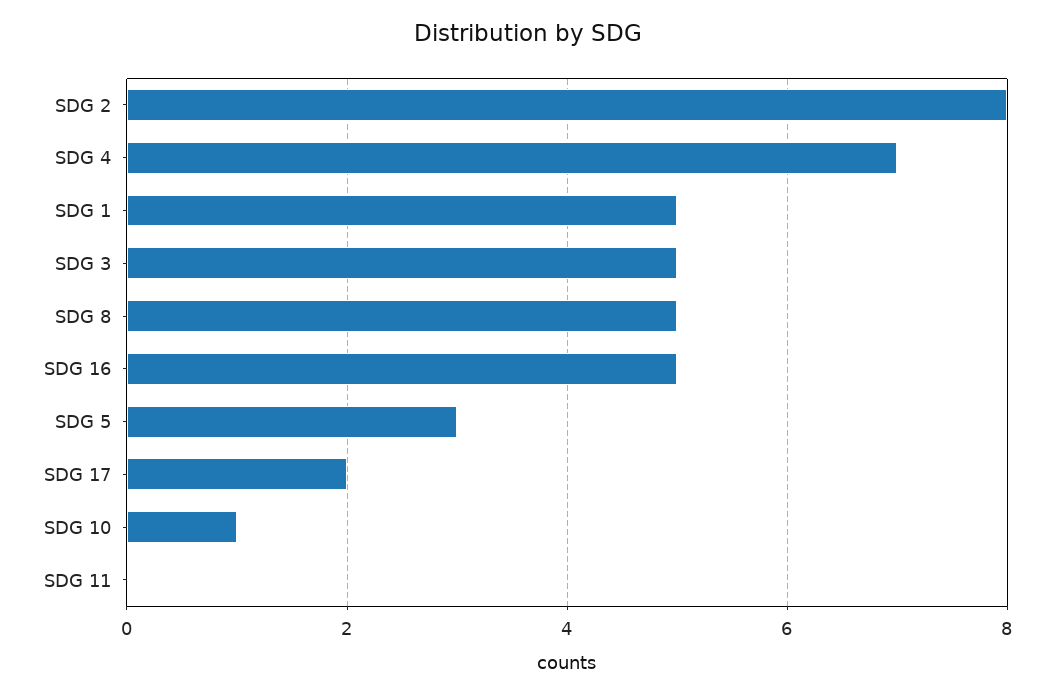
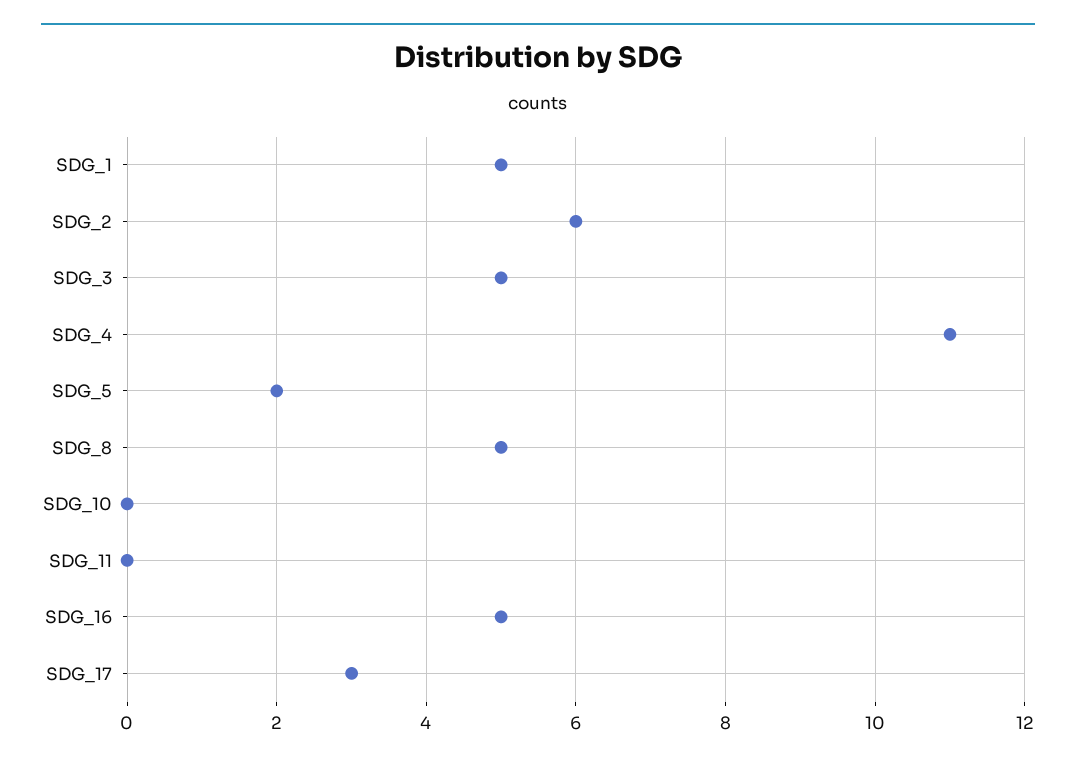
SDG 2: 8 -> 6
SDG 4: 7 -> 11
SDG 5: 3 -> 2
SDG 17: 2 -> 3
SDG 10: 1 -> 0

